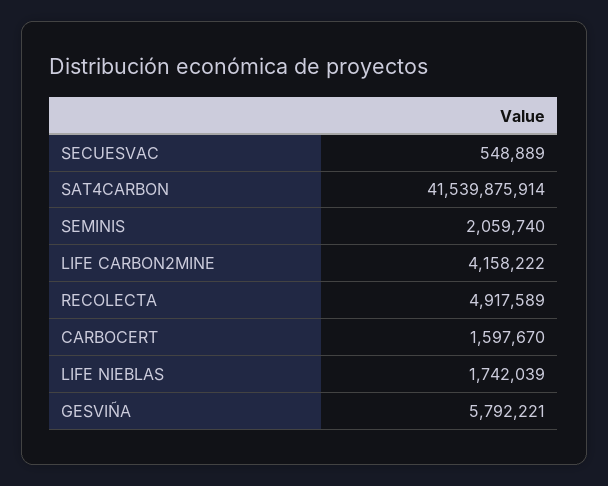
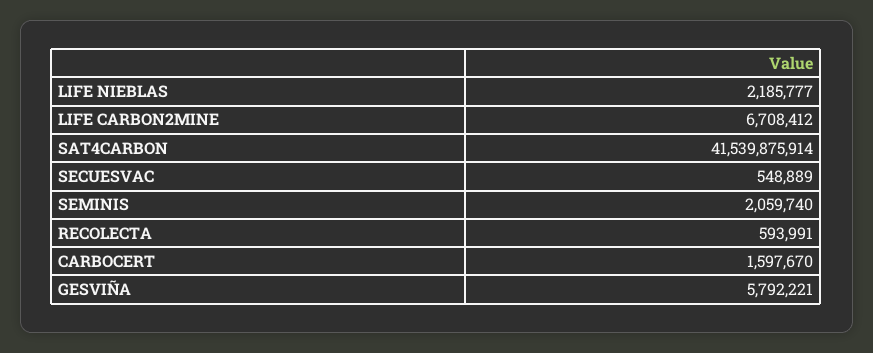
LIFE CARBON2MINE: 4158222 -> 6708412
RECOLECTA: 4917589 -> 593991
LIFE NIEBLAS: 1742039 -> 2185777

